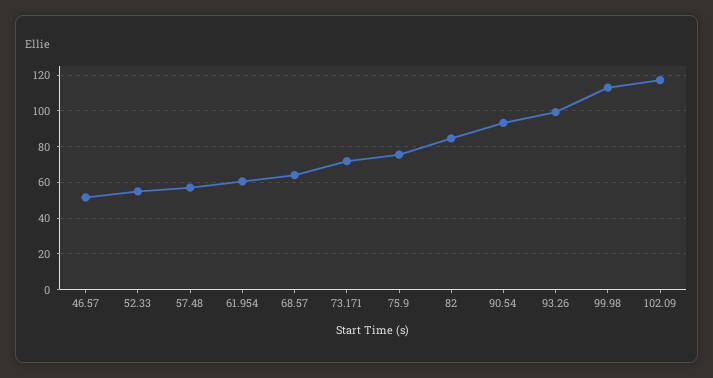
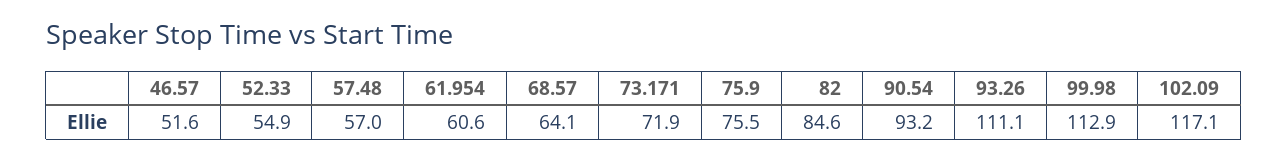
93.26: 100 -> 111.1

